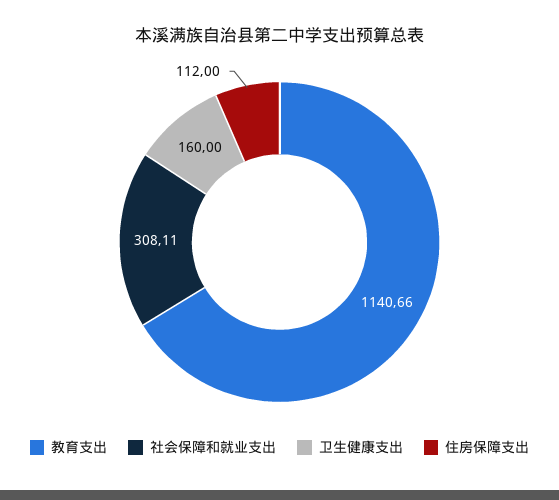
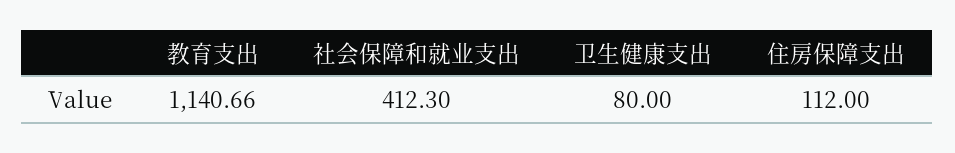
社会保障和就业支出: 308.11 -> 412.3
卫生健康支出: 160 -> 80

